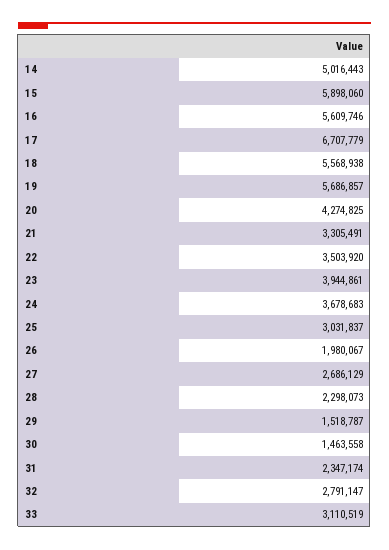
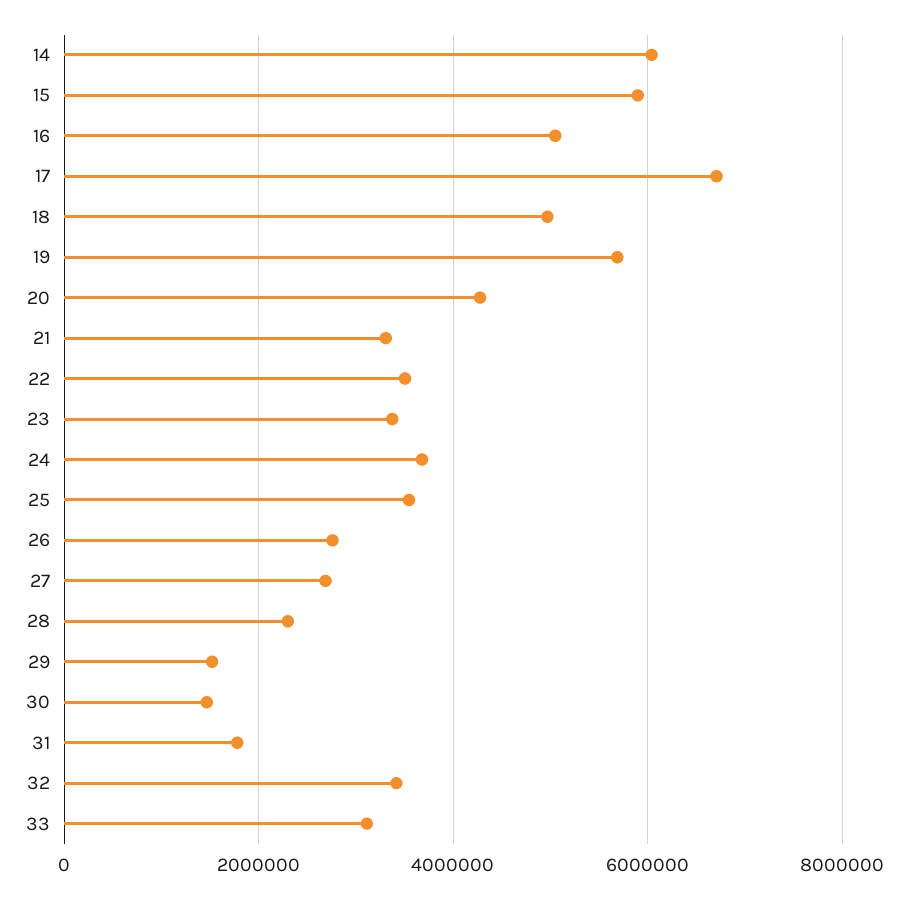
14: 5016443 -> 6000000
16: 5609746 -> 5000000
18: 5568938 -> 5000000
23: 3944861 -> 3400000
25: 3031837 -> 3600000
26: 1980067 -> 2800000
31: 2347174 -> 1800000
32: 2791147 -> 3400000

